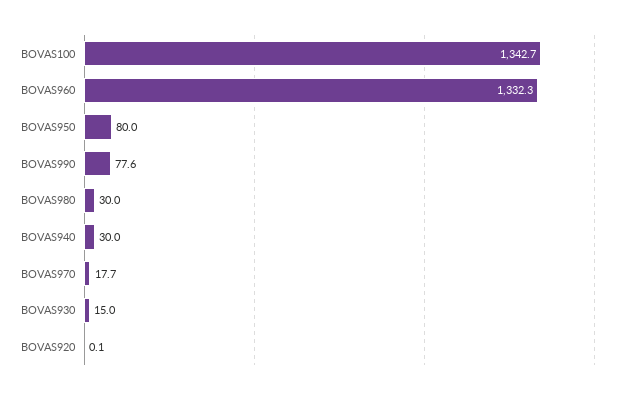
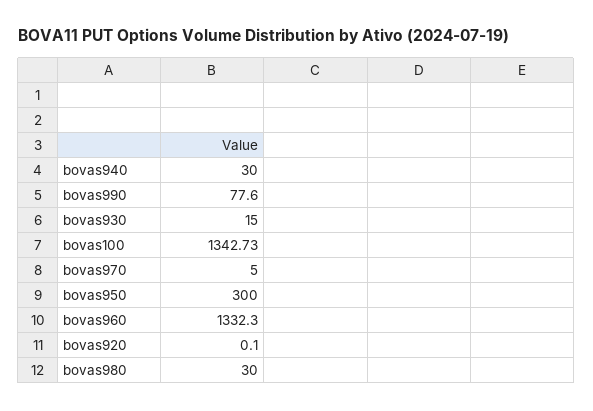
BOVAS950: 80 -> 300
BOVAS970: 17.7 -> 5

